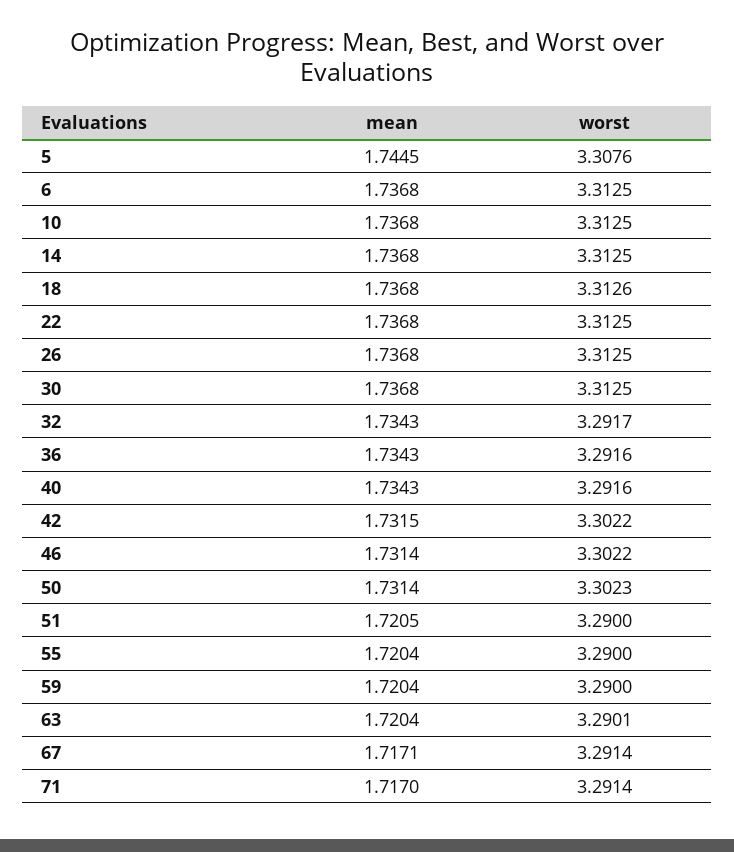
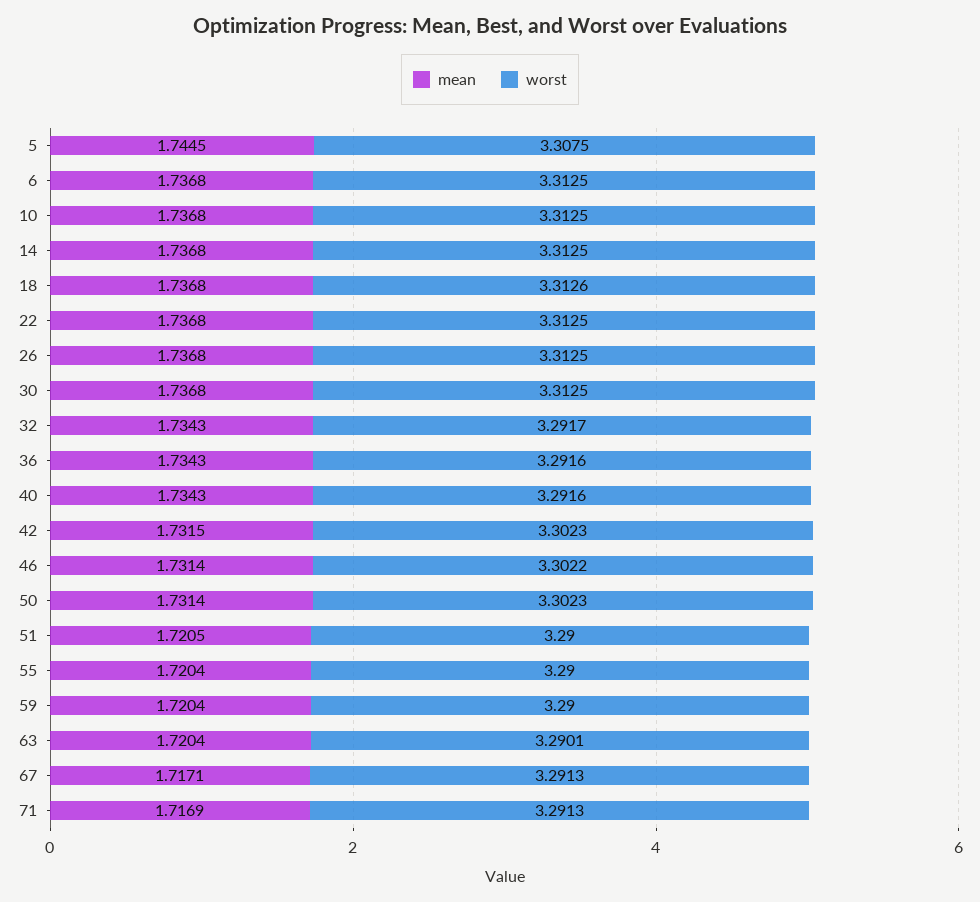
worst, 5: 3.3076 -> 3.3075
worst, 42: 3.3022 -> 3.3023
worst, 67: 3.2914 -> 3.2913
mean, 71: 1.717 -> 1.7169
worst, 71: 3.2914 -> 3.2913

